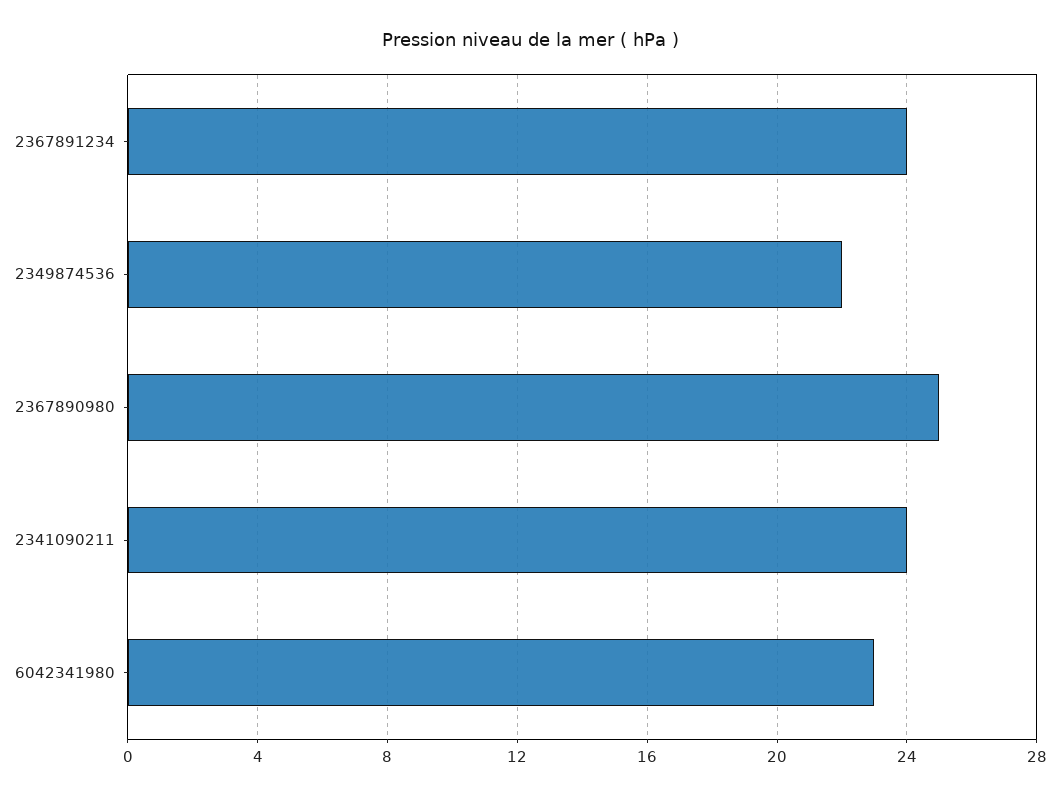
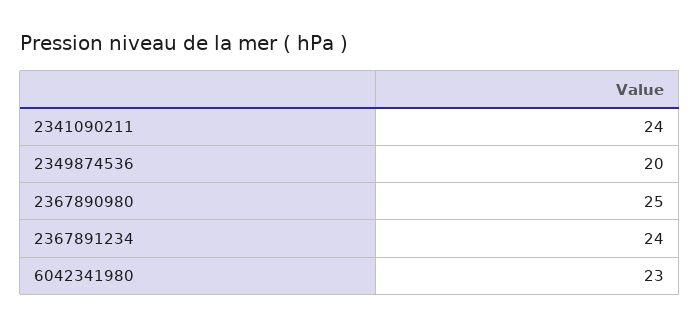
2349874536: 22 -> 20

